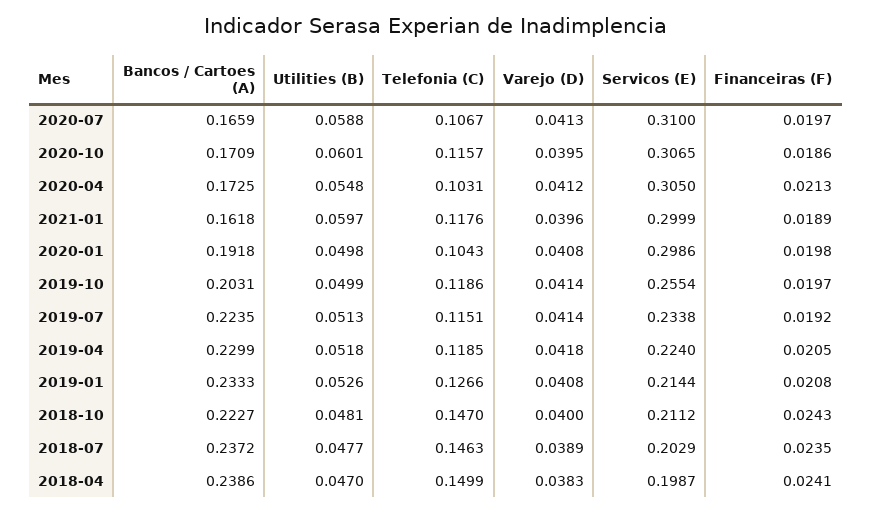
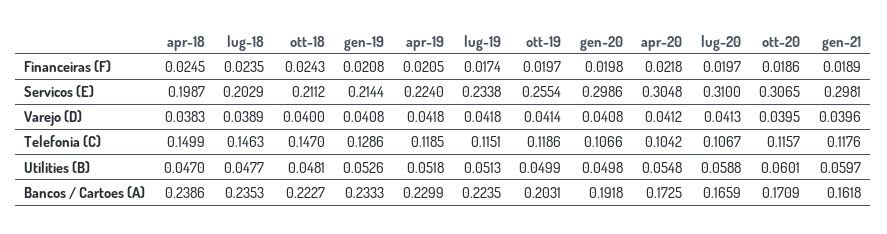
Telefonia (C), 2020-04: 0.1031 -> 0.1042
Servicos (E), 2020-04: 0.305 -> 0.3048
Financeiras (F), 2020-04: 0.0213 -> 0.0218
Servicos (E), 2021-01: 0.2999 -> 0.2981
Telefonia (C), 2020-01: 0.1043 -> 0.1066
Varejo (D), 2019-07: 0.0414 -> 0.0418
Financeiras (F), 2019-07: 0.0192 -> 0.0174
Telefonia (C), 2019-01: 0.1266 -> 0.1286
Bancos / Cartoes (A), 2018-07: 0.2372 -> 0.2353
Financeiras (F), 2018-04: 0.0241 -> 0.0245

